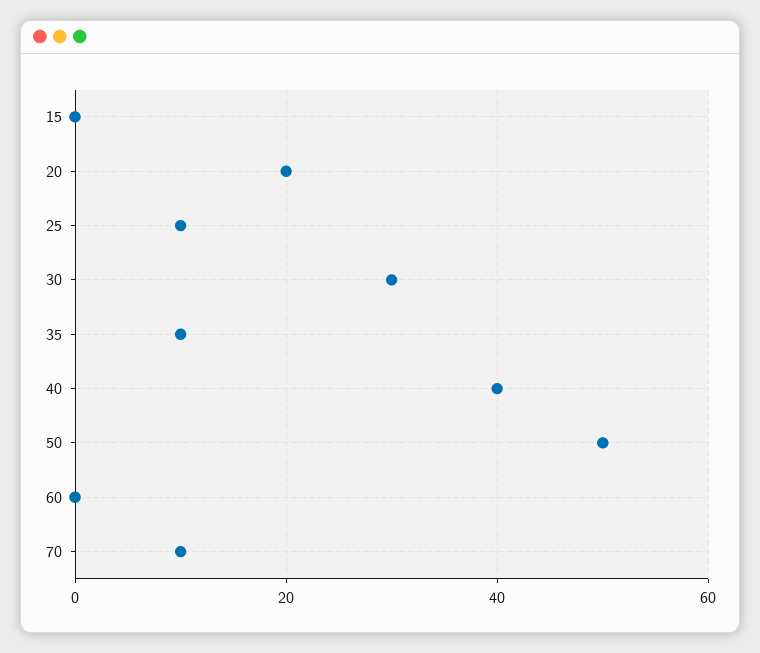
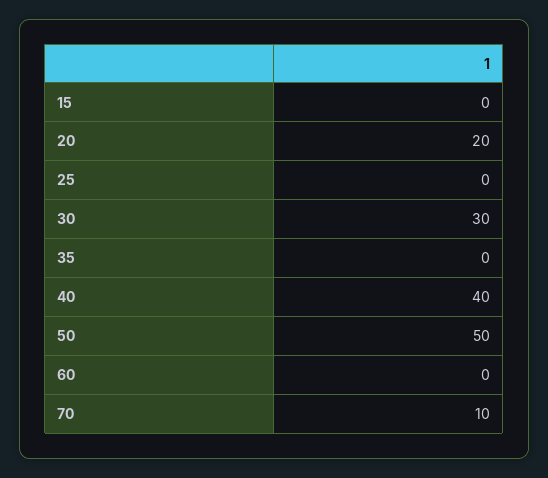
25: 10 -> 0
35: 10 -> 0

